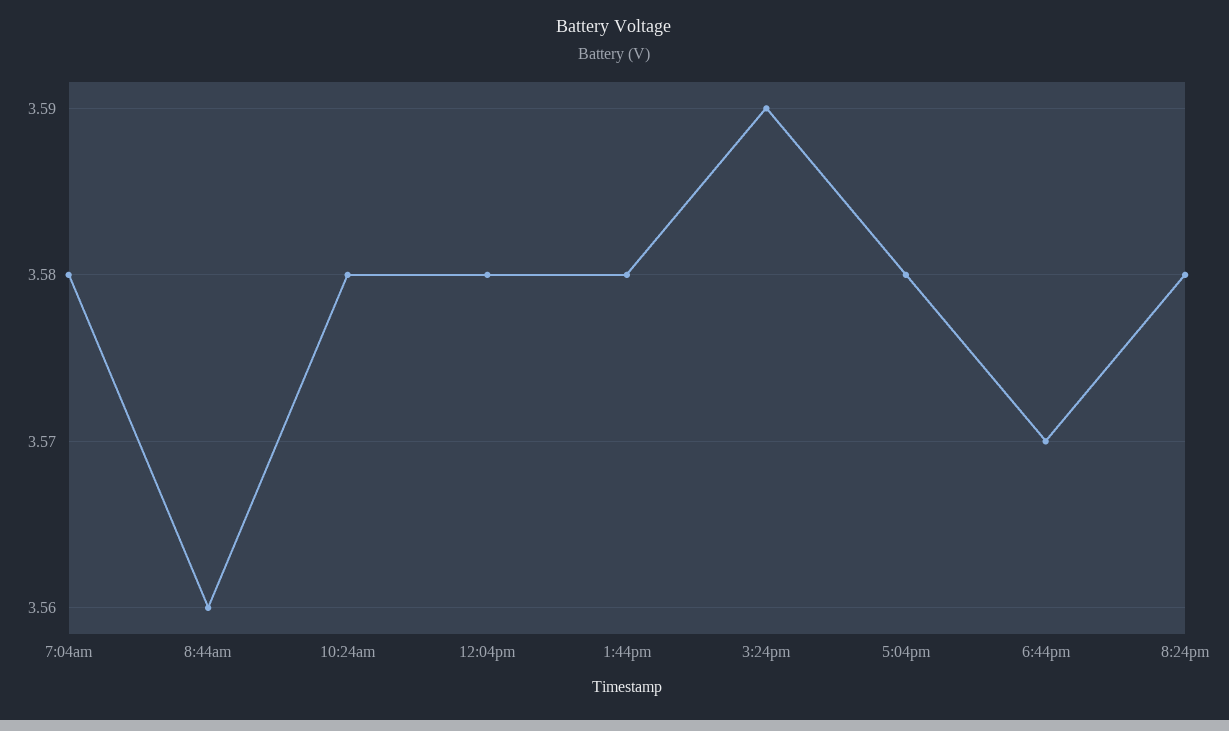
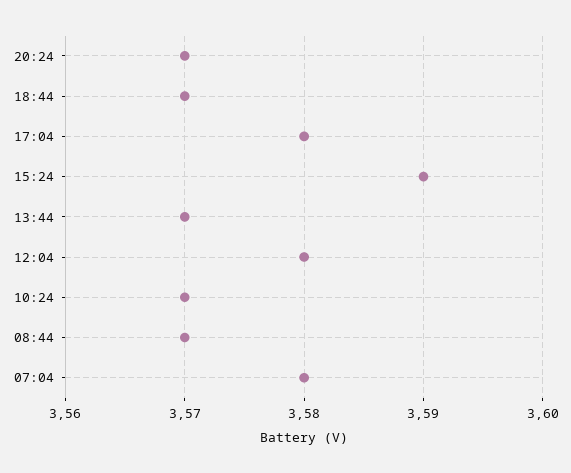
8:44am: 3.56 -> 3.57
10:24am: 3.58 -> 3.57
1:44pm: 3.58 -> 3.57
8:24pm: 3.58 -> 3.57

